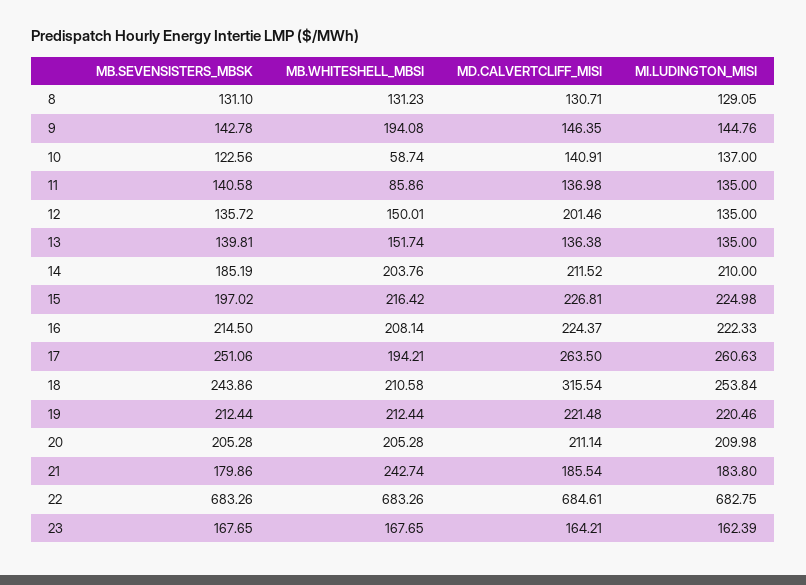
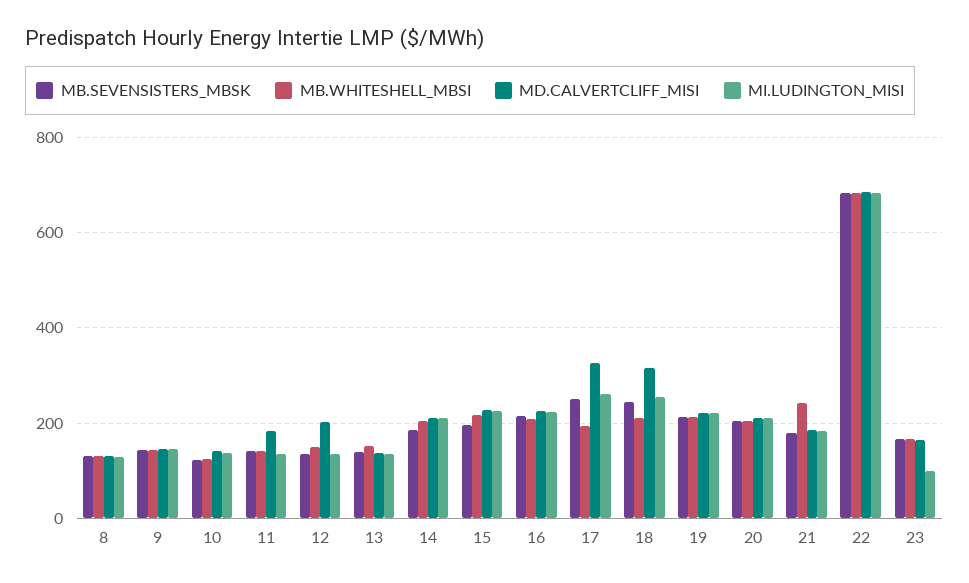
MB.WHITESHELL_MBSI, 9: 194.08 -> 140
MB.WHITESHELL_MBSI, 10: 58.74 -> 120
MB.WHITESHELL_MBSI, 11: 85.86 -> 140
MD.CALVERTCLIFF_MISI, 11: 136.98 -> 180
MD.CALVERTCLIFF_MISI, 17: 263.5 -> 320
MI.LUDINGTON_MISI, 23: 162.39 -> 100

